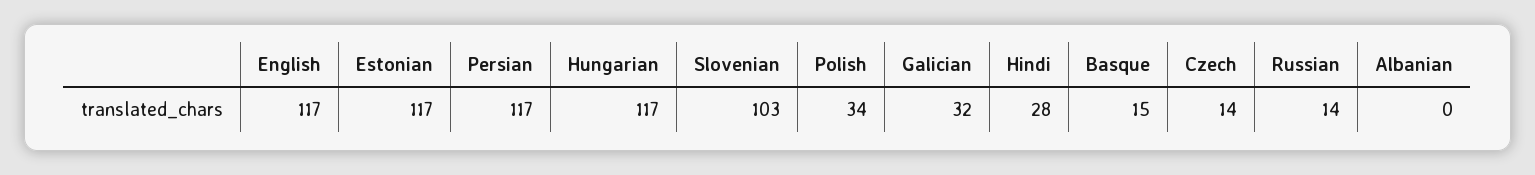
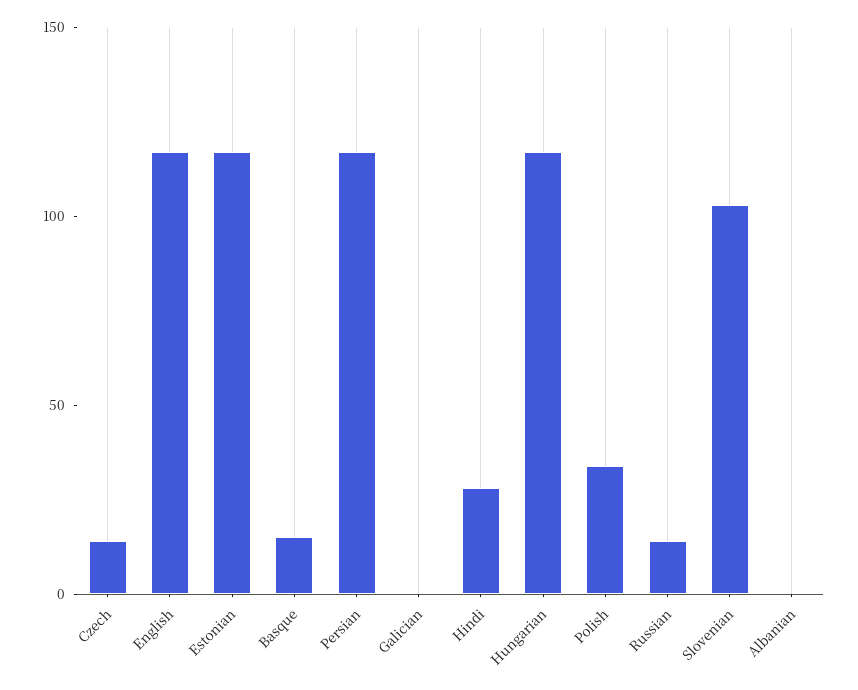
Galician: 32 -> 0

